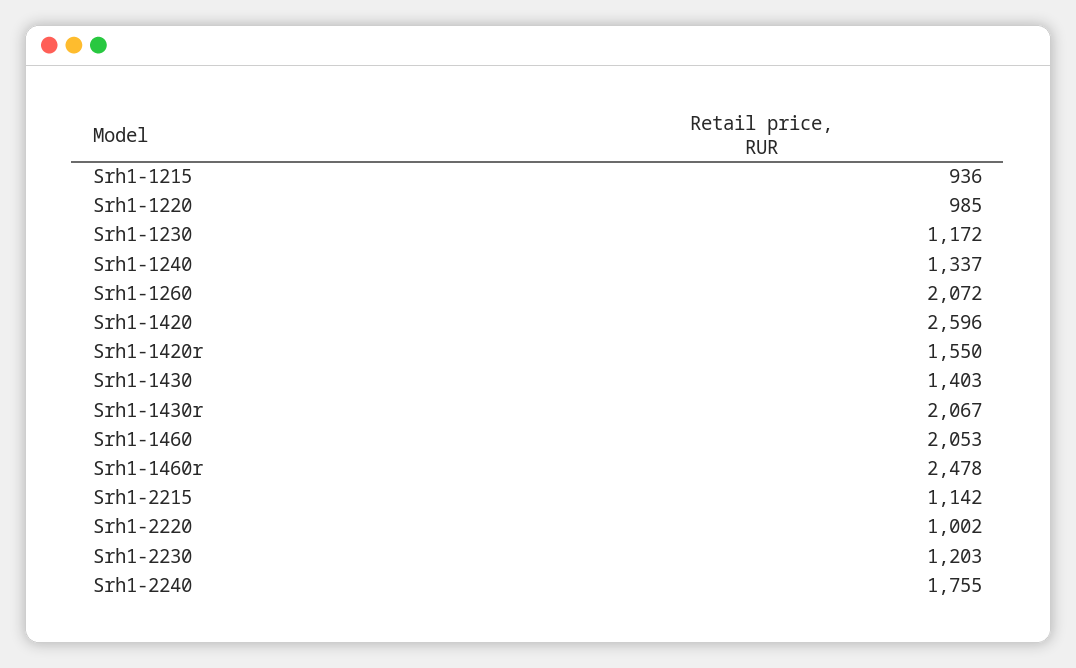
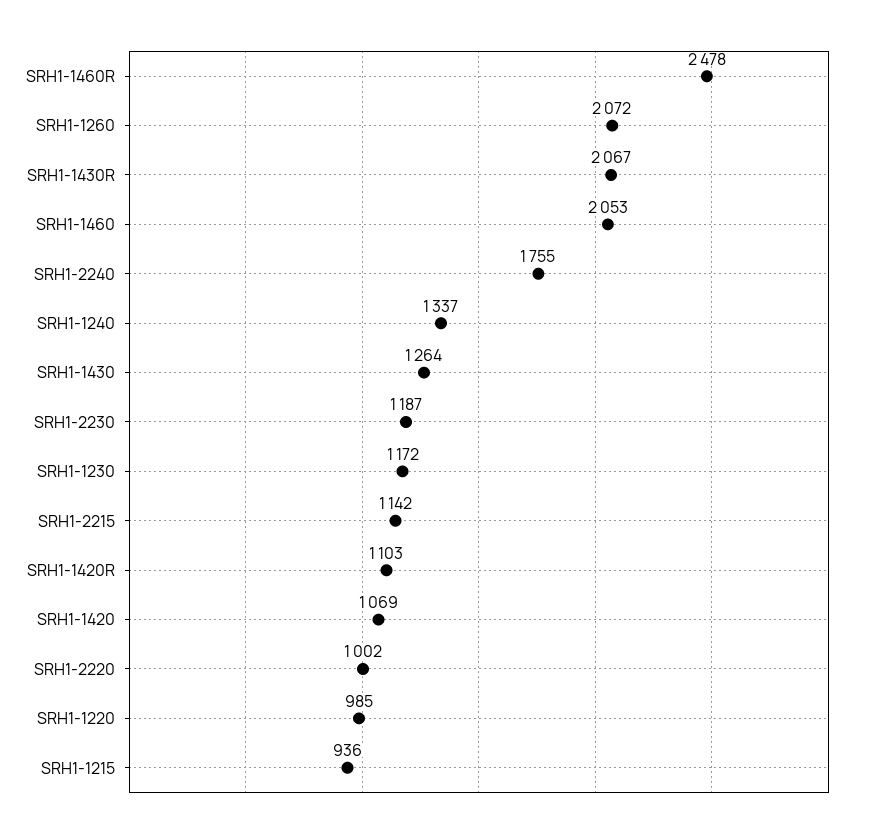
Srh1-1420: 2596 -> 1069
Srh1-1420r: 1550 -> 1103
Srh1-1430: 1403 -> 1264
Srh1-2230: 1203 -> 1187

